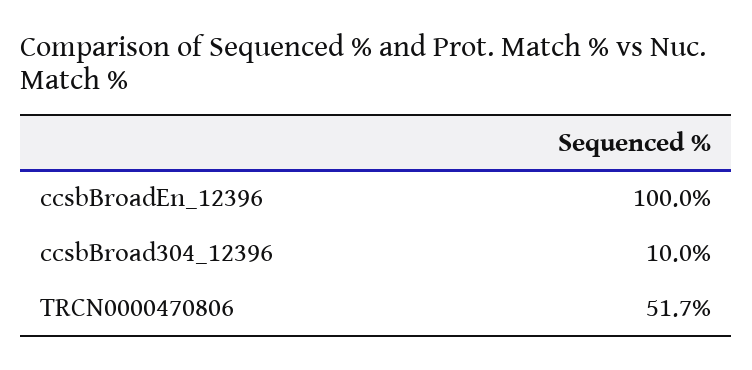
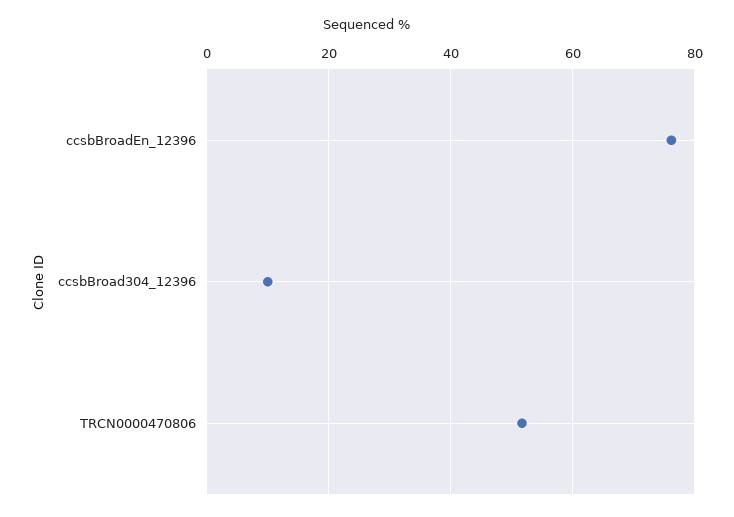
ccsbBroadEn_12396: 100 -> 76

